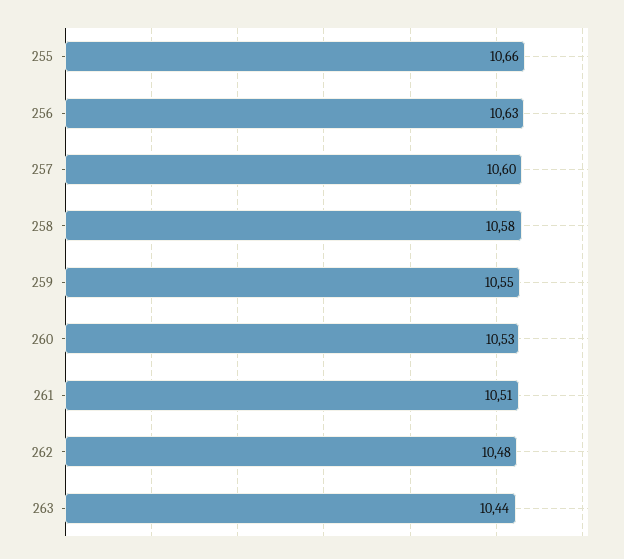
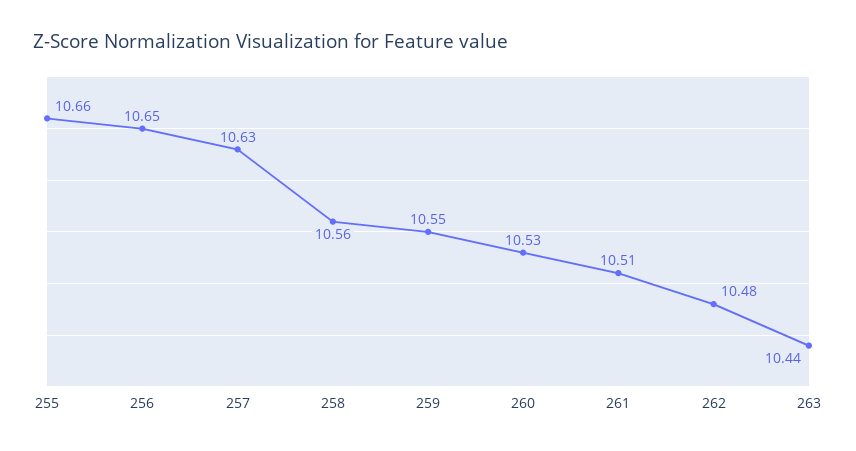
256: 10.63 -> 10.65
257: 10.6 -> 10.63
258: 10.58 -> 10.56

